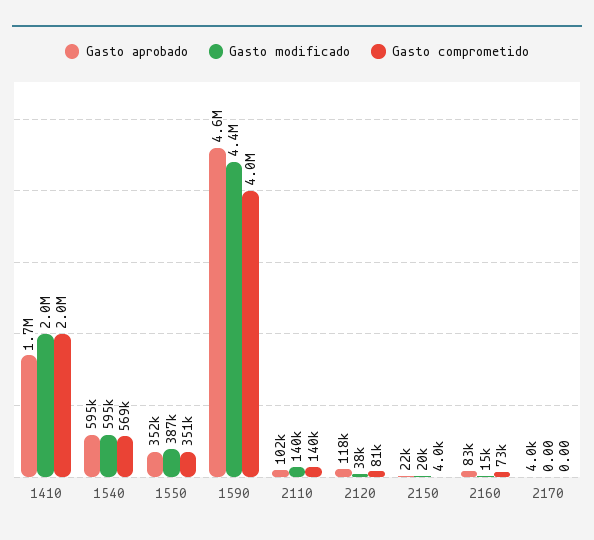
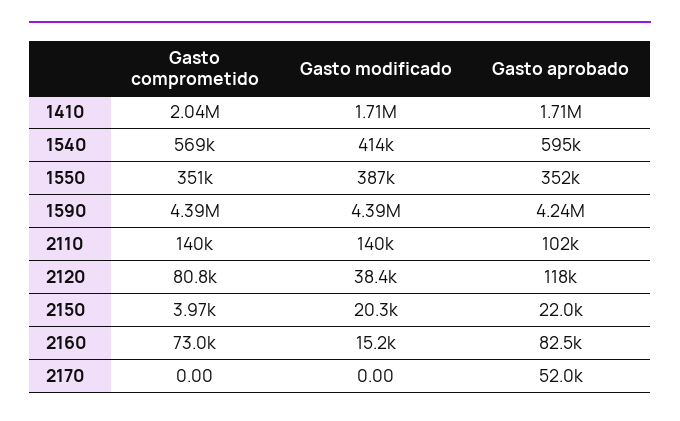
Gasto modificado, 1410: 2000000 -> 1710000
Gasto modificado, 1540: 595000 -> 414000
Gasto aprobado, 1590: 4600000 -> 4240000
Gasto comprometido, 1590: 4000000 -> 4390000
Gasto aprobado, 2170: 4000 -> 52000

